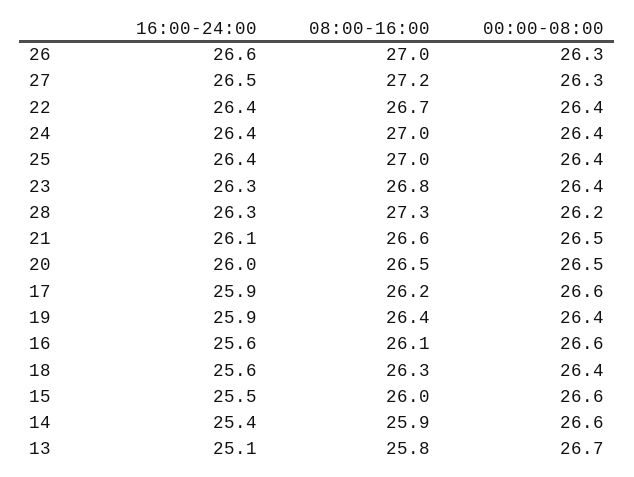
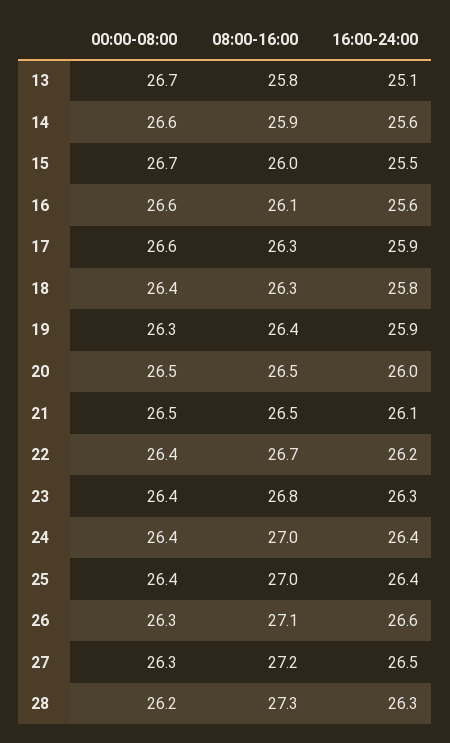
08:00-16:00, 26: 27 -> 27.1
16:00-24:00, 22: 26.4 -> 26.2
08:00-16:00, 21: 26.6 -> 26.5
08:00-16:00, 17: 26.2 -> 26.3
00:00-08:00, 19: 26.4 -> 26.3
16:00-24:00, 18: 25.6 -> 25.8
00:00-08:00, 15: 26.6 -> 26.7
16:00-24:00, 14: 25.4 -> 25.6

